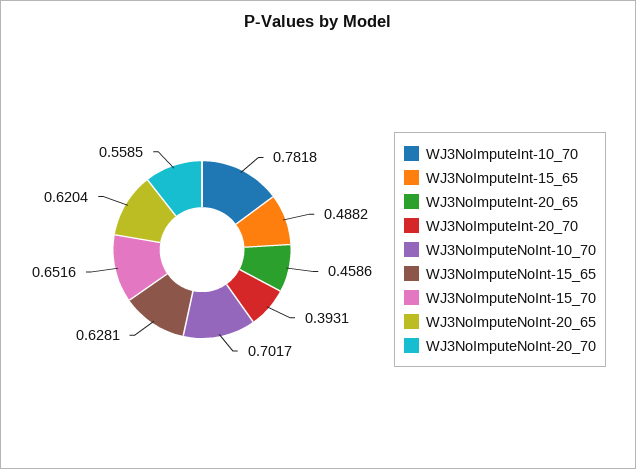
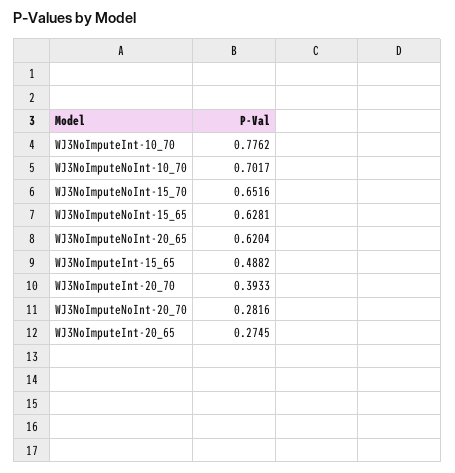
WJ3NoImputeInt-10_70: 0.7818 -> 0.7762
WJ3NoImputeInt-20_65: 0.4586 -> 0.2745
WJ3NoImputeInt-20_70: 0.3931 -> 0.3933
WJ3NoImputeNoInt-20_70: 0.5585 -> 0.2816

